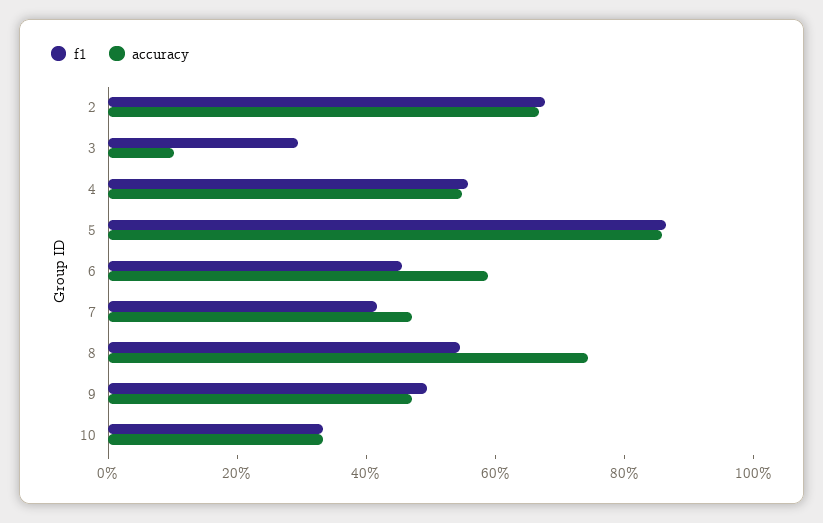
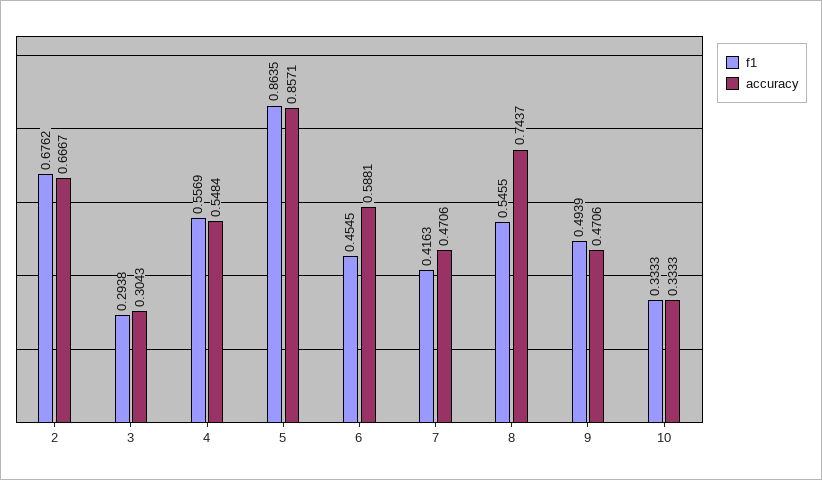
accuracy, 3: 0.1 -> 0.3043

